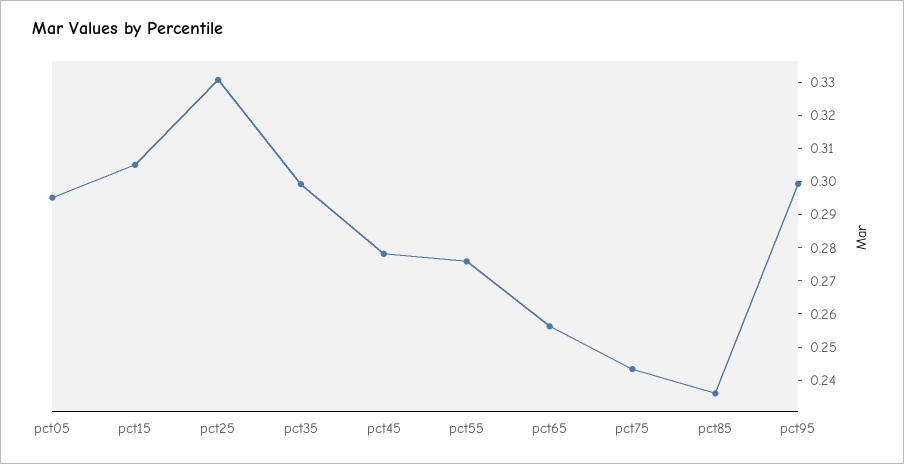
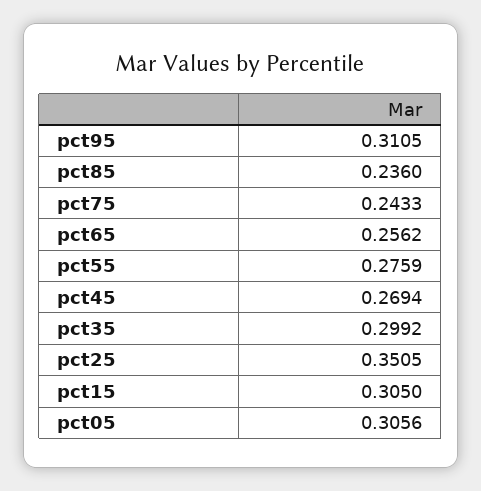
pct05: 0.295 -> 0.3056
pct25: 0.33 -> 0.3505
pct45: 0.2775 -> 0.2694
pct95: 0.3 -> 0.3105

